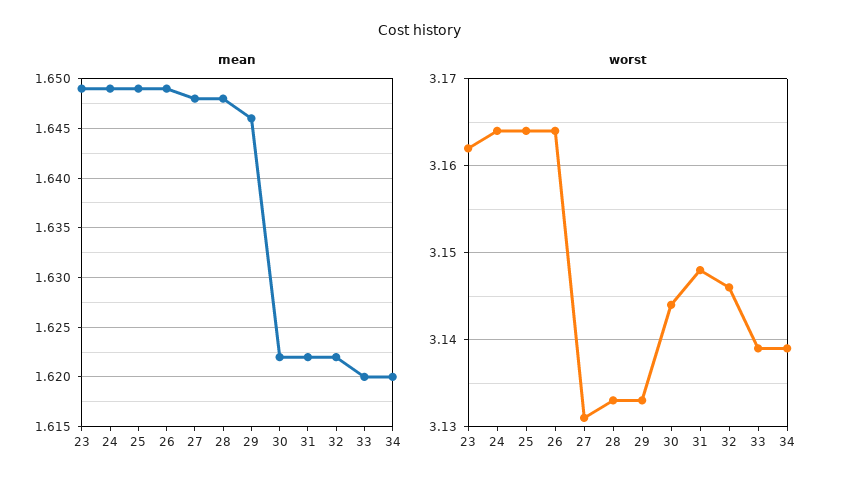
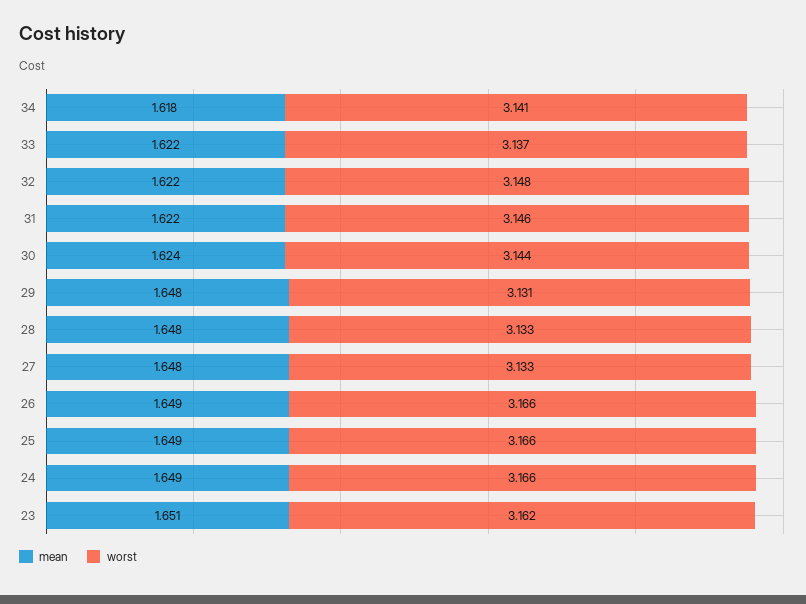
mean, 23: 1.649 -> 1.651
mean, 29: 1.646 -> 1.648
mean, 30: 1.622 -> 1.624
mean, 33: 1.62 -> 1.622
mean, 34: 1.62 -> 1.618
worst, 24: 3.164 -> 3.166
worst, 25: 3.164 -> 3.166
worst, 26: 3.164 -> 3.166
worst, 27: 3.131 -> 3.133
worst, 29: 3.133 -> 3.131
worst, 31: 3.148 -> 3.146
worst, 32: 3.146 -> 3.148
worst, 33: 3.139 -> 3.137
worst, 34: 3.139 -> 3.141

